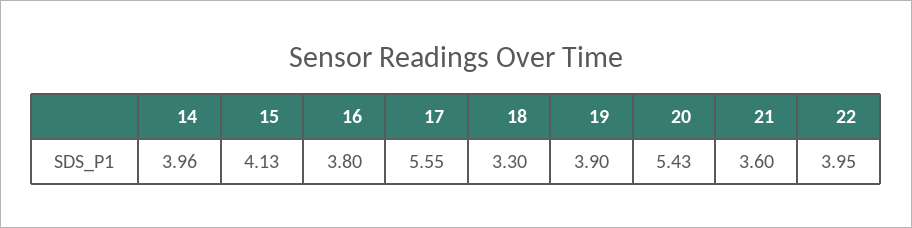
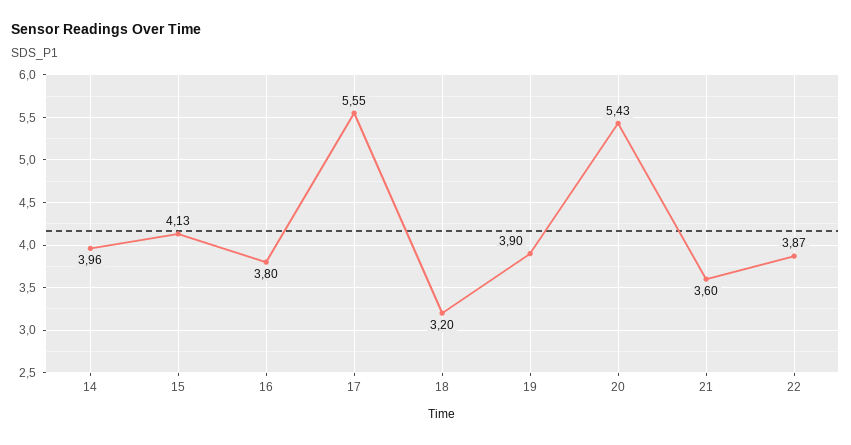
18: 3.3 -> 3.2
22: 3.95 -> 3.87

